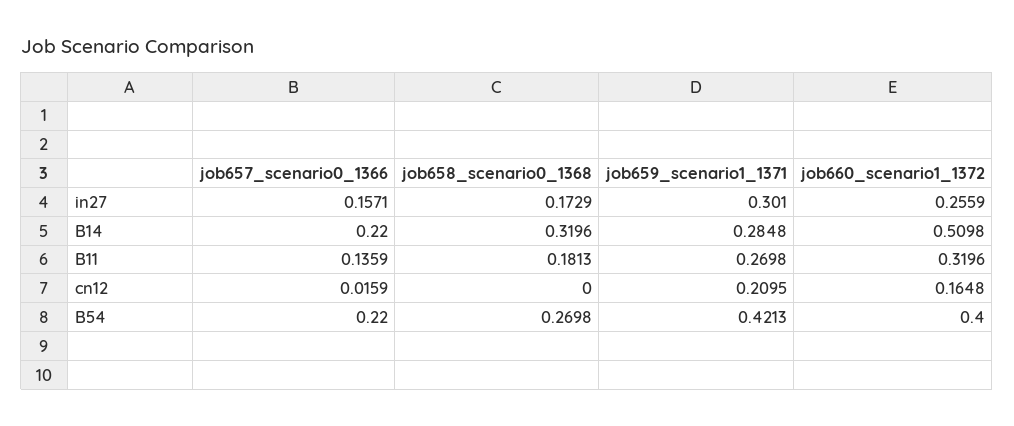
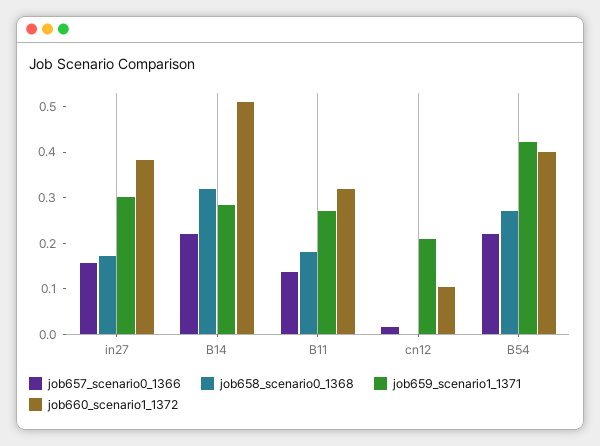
job660_scenario1_1372, in27: 0.2559 -> 0.38
job660_scenario1_1372, cn12: 0.1648 -> 0.1

